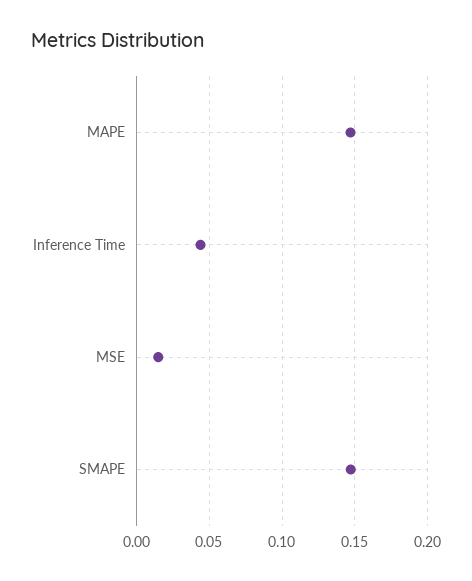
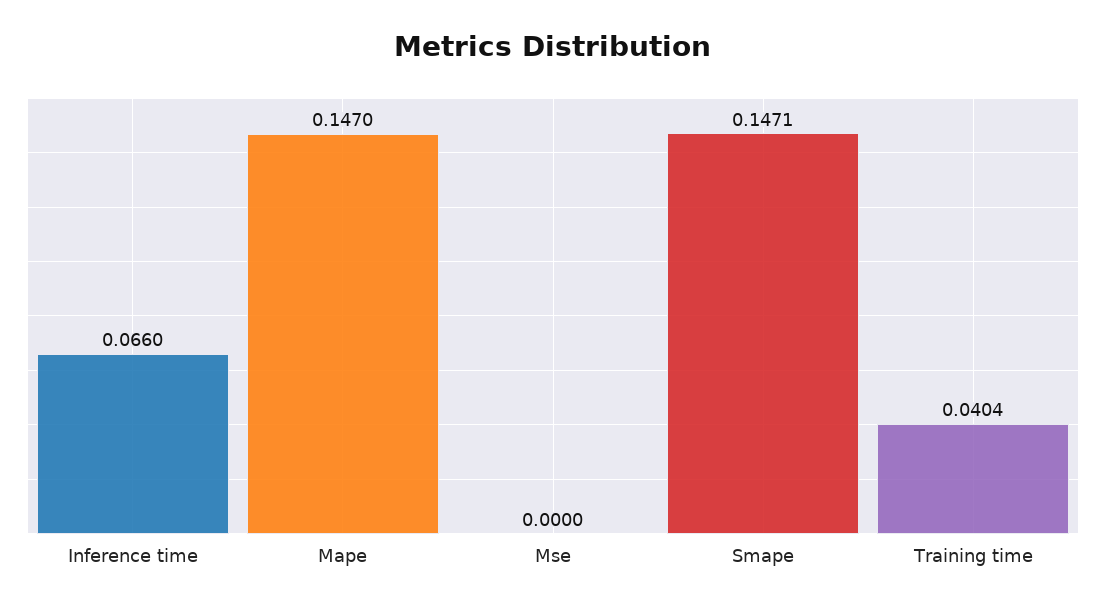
Inference Time: 0.045 -> 0.066
MSE: 0.015 -> 0
Training time: none -> 0.0404

